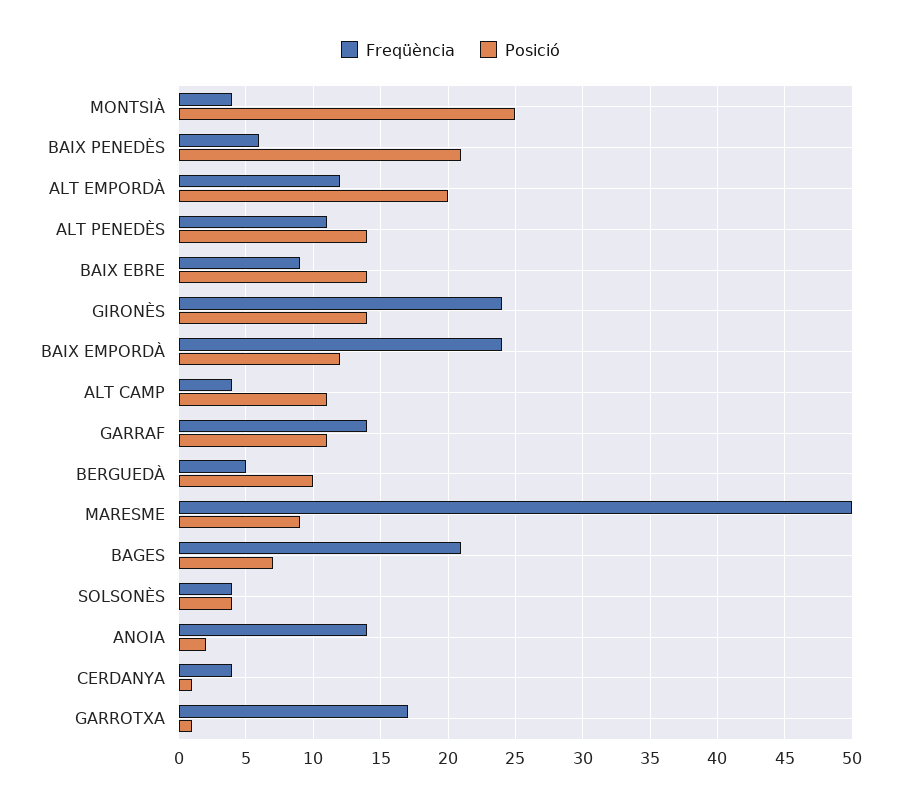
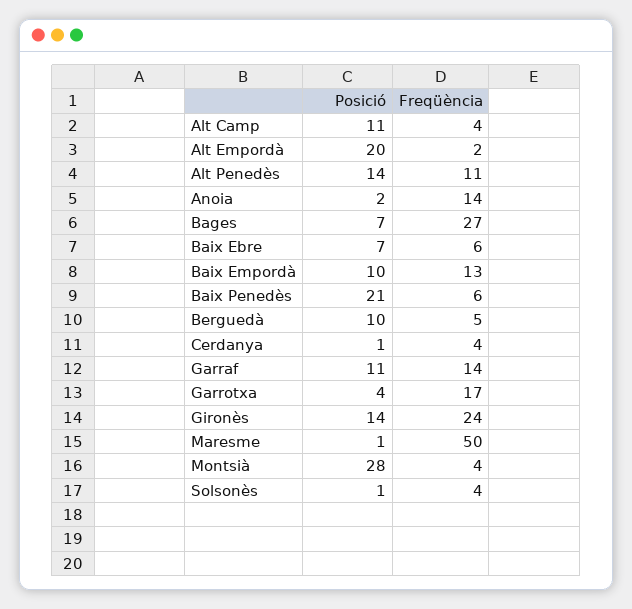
Posició, MONTSIÀ: 25 -> 28
Freqüència, ALT EMPORDÀ: 12 -> 2
Freqüència, BAIX EBRE: 9 -> 6
Posició, BAIX EBRE: 14 -> 7
Freqüència, BAIX EMPORDÀ: 24 -> 13
Posició, BAIX EMPORDÀ: 12 -> 10
Posició, MARESME: 9 -> 1
Freqüència, BAGES: 21 -> 27
Posició, SOLSONÈS: 4 -> 1
Posició, GARROTXA: 1 -> 4

